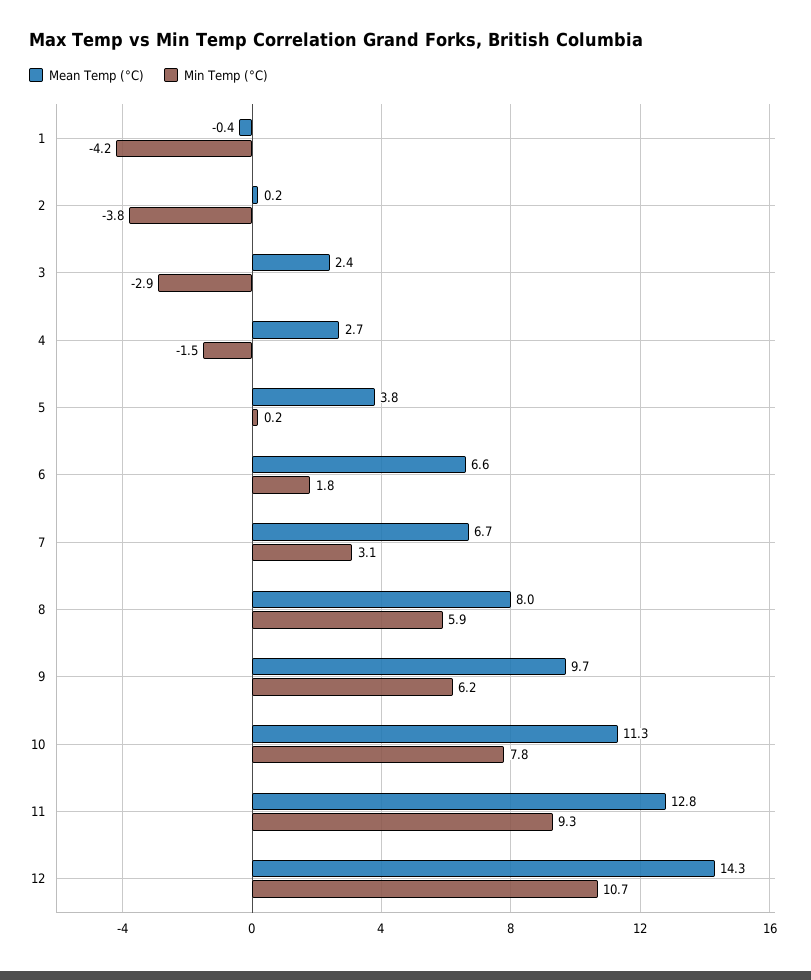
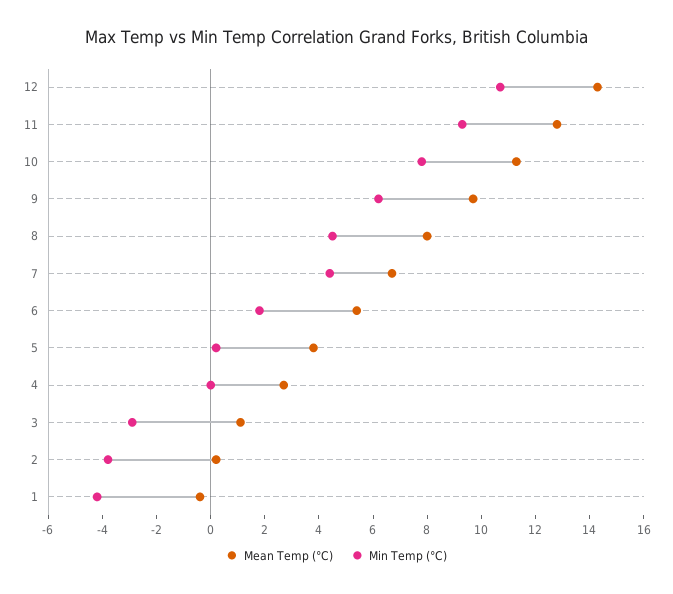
Mean Temp (°C), 3: 2.4 -> 1
Min Temp (°C), 4: -1.5 -> 0
Mean Temp (°C), 6: 6.6 -> 5.5
Min Temp (°C), 7: 3.1 -> 4.5
Min Temp (°C), 8: 5.9 -> 4.5

